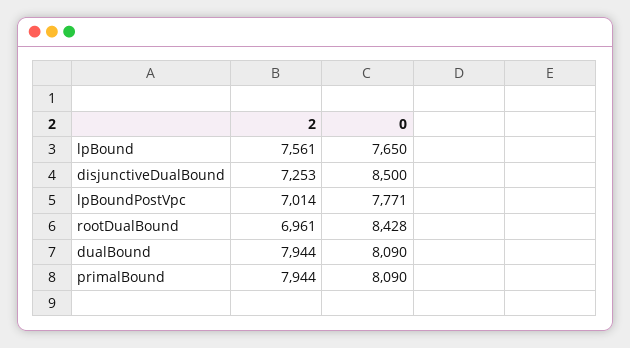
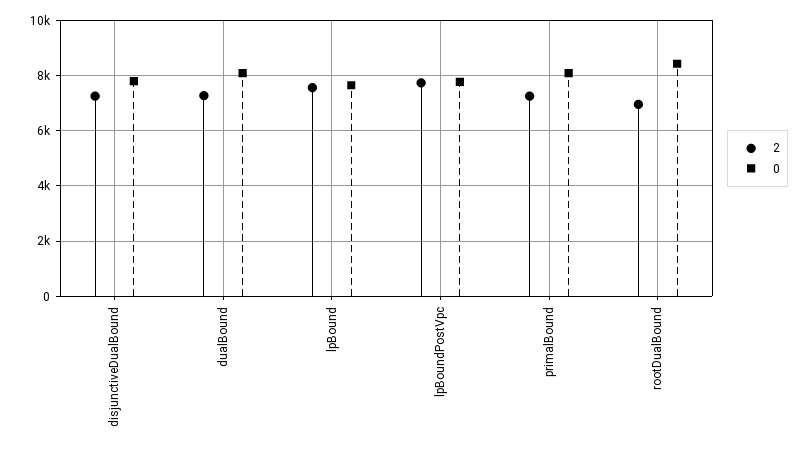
0, disjunctiveDualBound: 8500 -> 7750
2, lpBoundPostVpc: 7014 -> 7750
2, dualBound: 7944 -> 7250
2, primalBound: 7944 -> 7250

